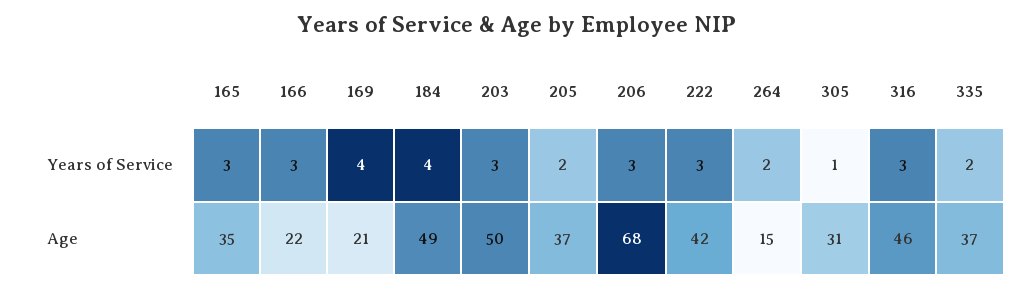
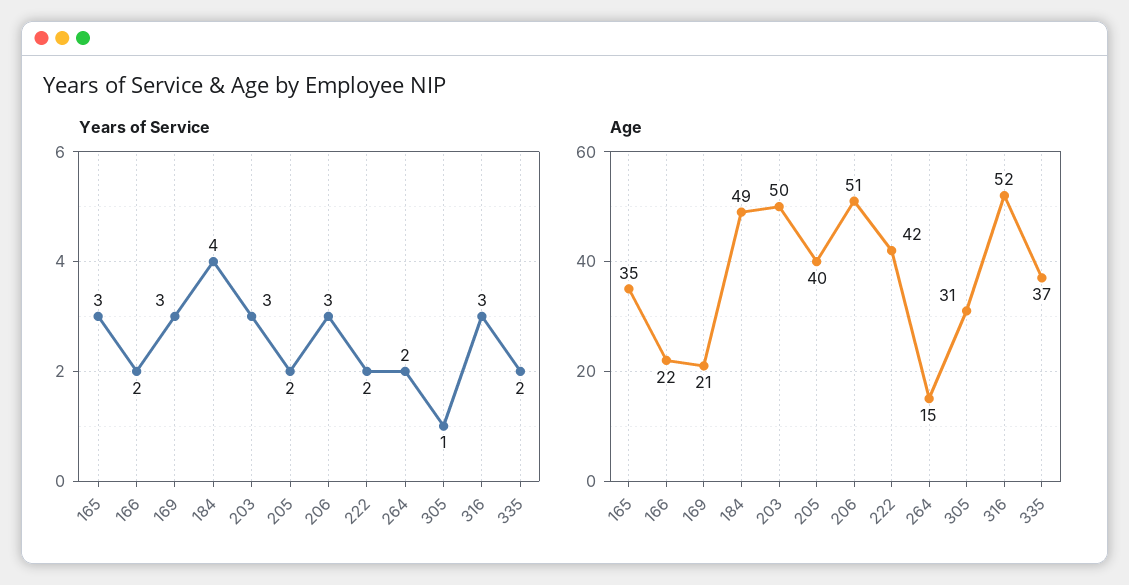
Years of Service, 166: 3 -> 2
Years of Service, 169: 4 -> 3
Years of Service, 222: 3 -> 2
Age, 205: 37 -> 40
Age, 206: 68 -> 51
Age, 316: 46 -> 52

